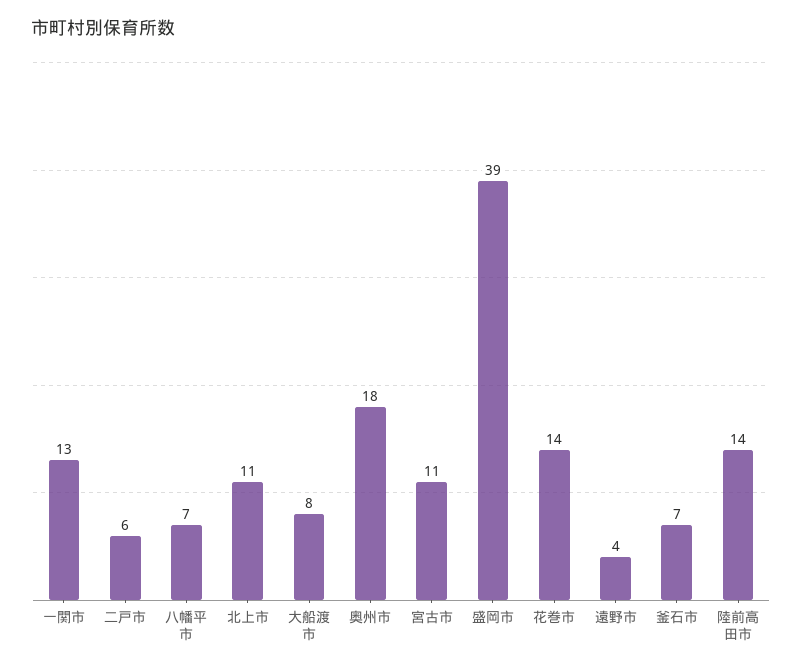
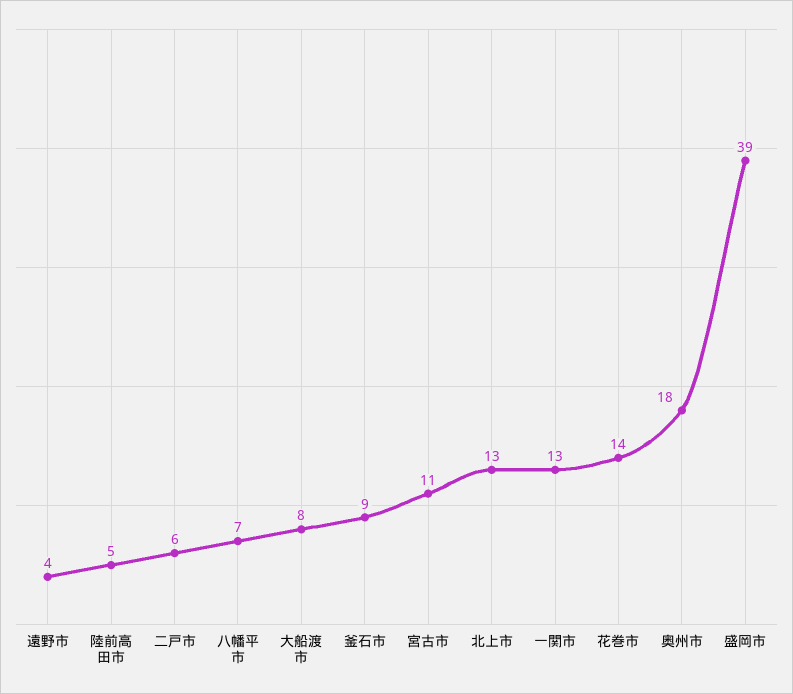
北上市: 11 -> 13
釜石市: 7 -> 9
陸前高田市: 14 -> 5

